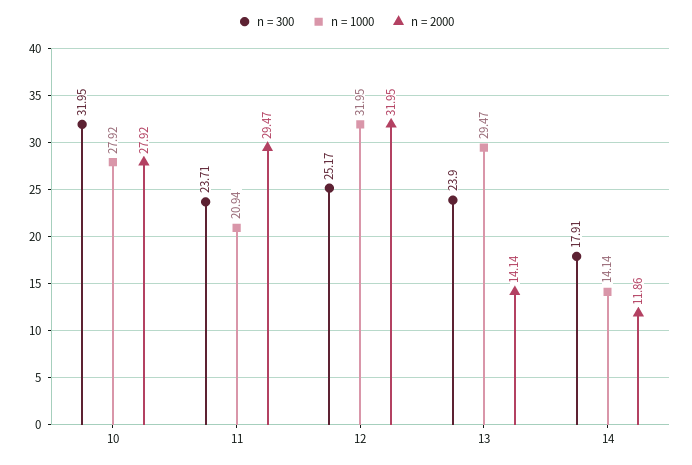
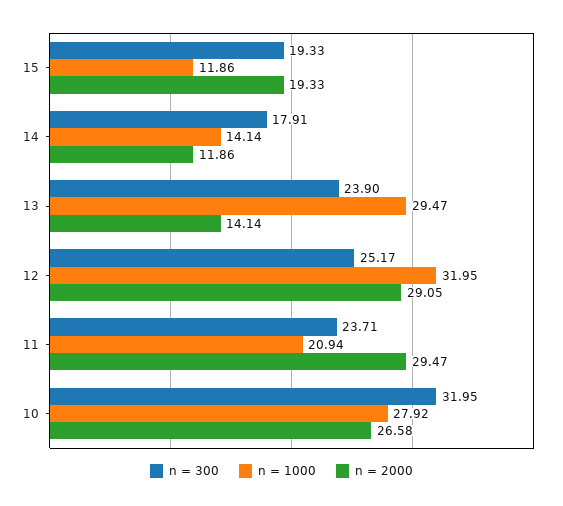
n = 2000, 10: 27.92 -> 26.58
n = 2000, 12: 31.95 -> 29.05
n = 300, 15: none -> 19.33
n = 1000, 15: none -> 11.86
n = 2000, 15: none -> 19.33

